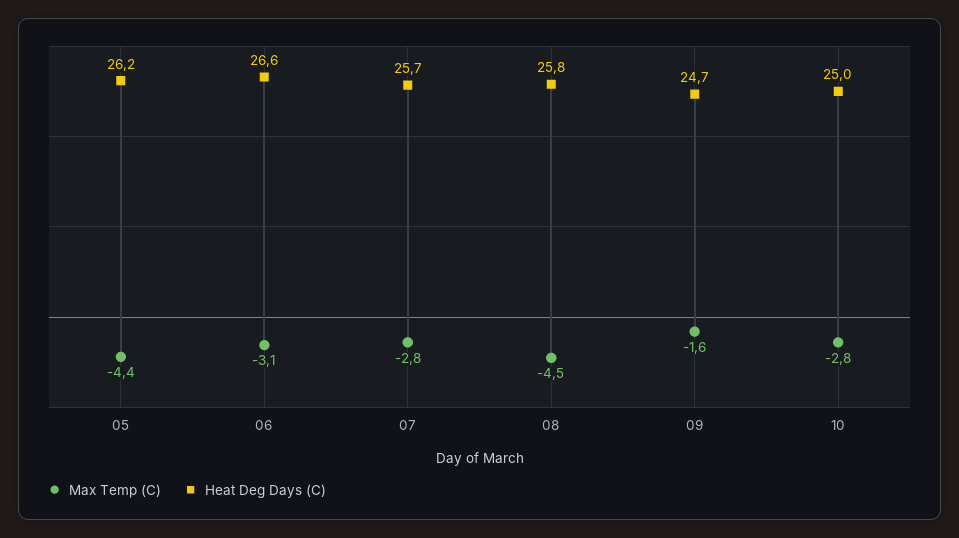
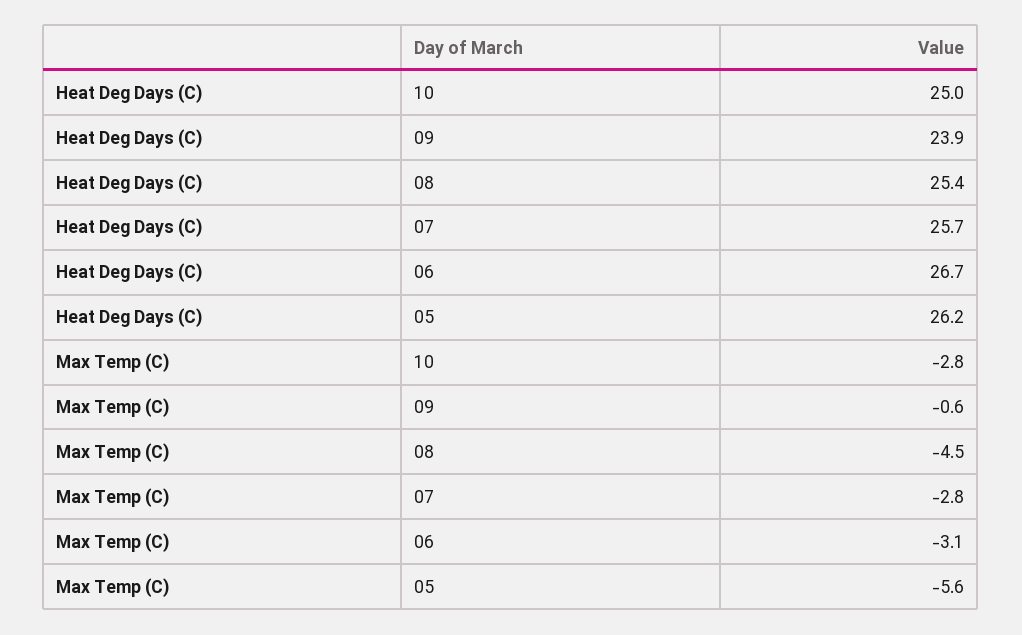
Max Temp (C), 05: -4.4 -> -5.6
Heat Deg Days (C), 06: 26.6 -> 26.7
Heat Deg Days (C), 08: 25.8 -> 25.4
Max Temp (C), 09: -1.6 -> -0.6
Heat Deg Days (C), 09: 24.7 -> 23.9

